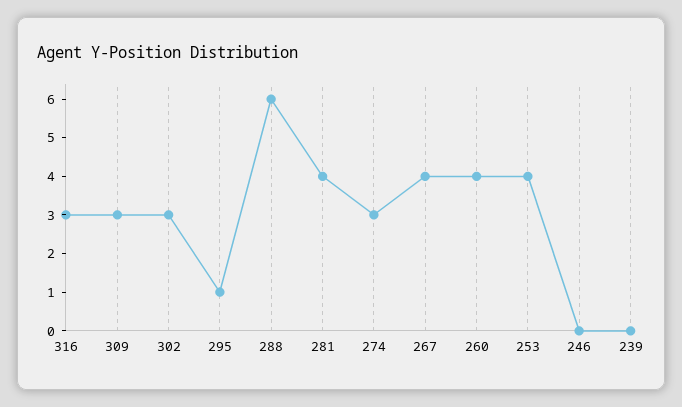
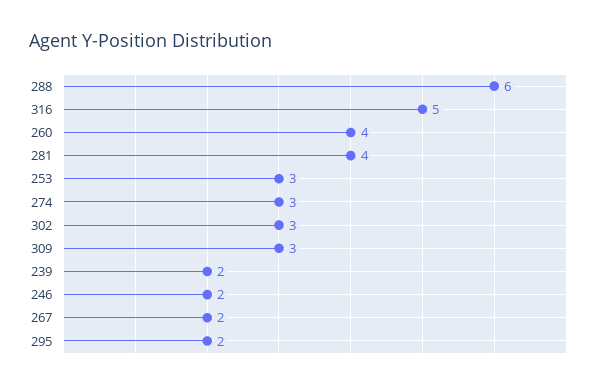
316: 3 -> 5
295: 1 -> 2
267: 4 -> 2
253: 4 -> 3
246: 0 -> 2
239: 0 -> 2

